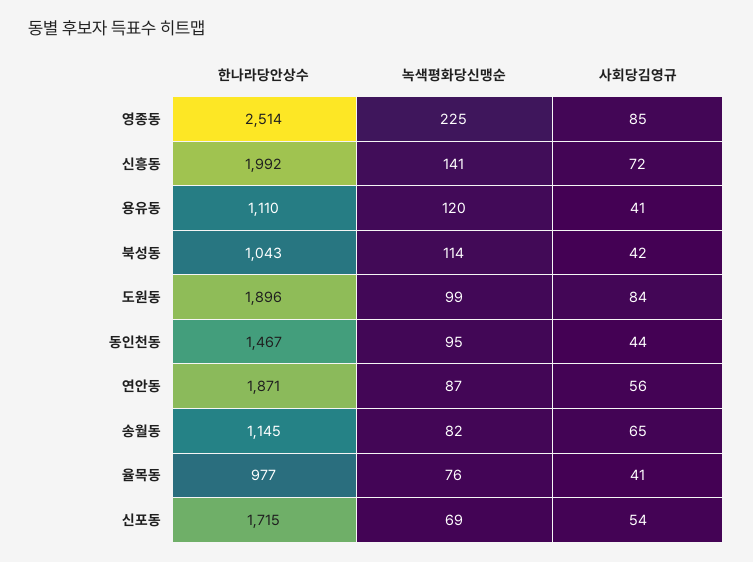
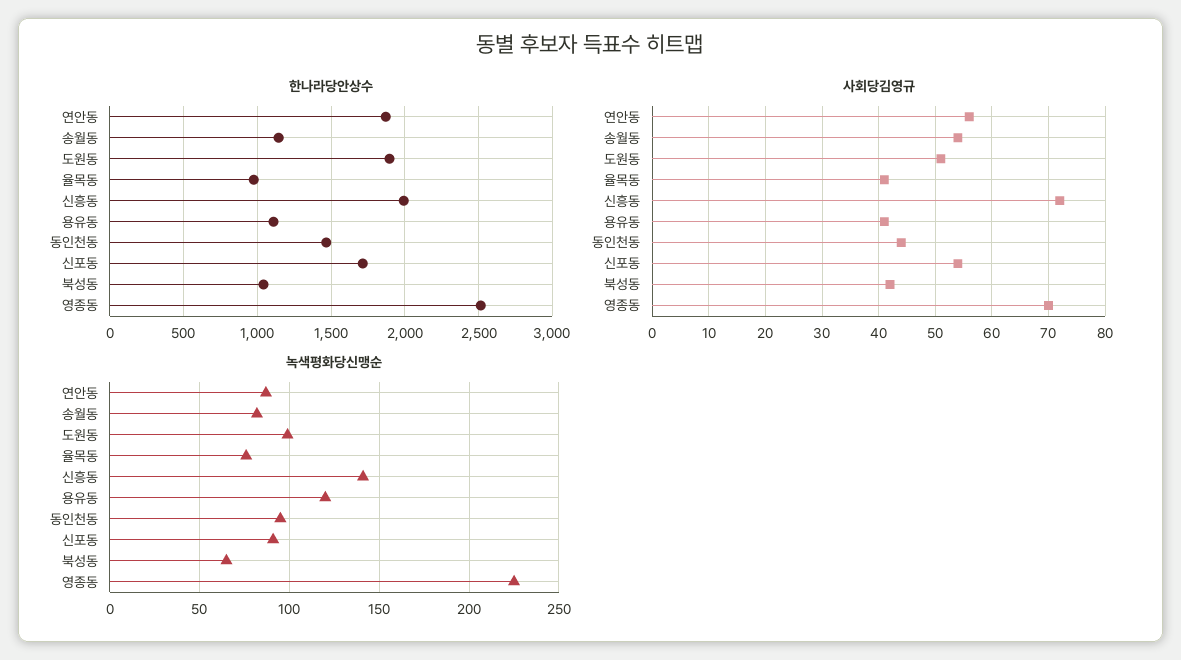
사회당김영규, 영종동: 85 -> 70
녹색평화당신맹순, 북성동: 114 -> 65
사회당김영규, 도원동: 84 -> 50
사회당김영규, 송월동: 65 -> 55
녹색평화당신맹순, 신포동: 69 -> 90

